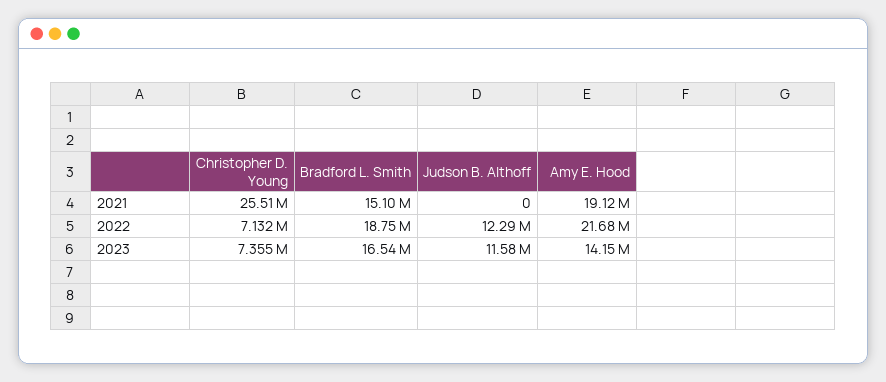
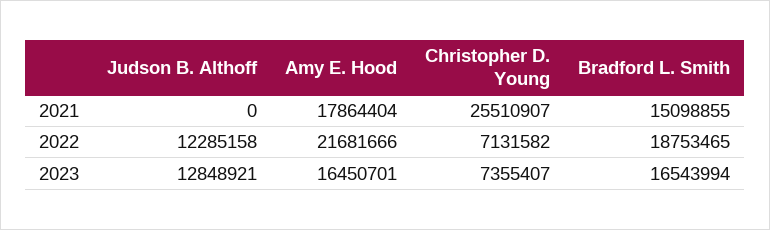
Amy E. Hood, 2021: 19120000 -> 17864404
Judson B. Althoff, 2023: 11580000 -> 12848921
Amy E. Hood, 2023: 14150000 -> 16450701

